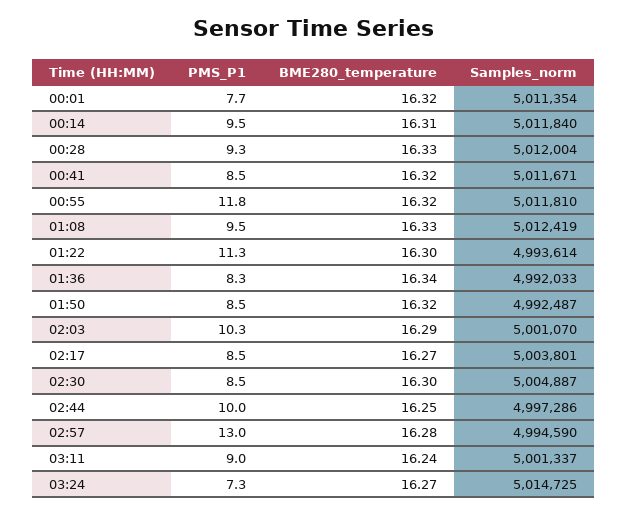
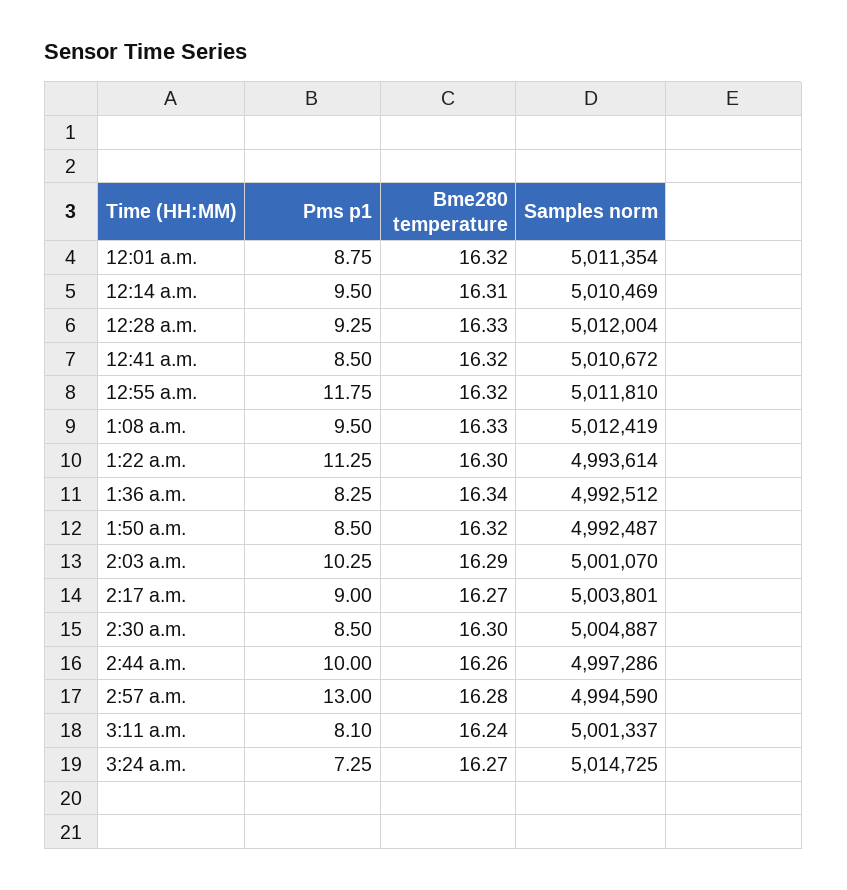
PMS_P1, 00:01: 7.7 -> 8.75
Samples_norm, 00:14: 5011840 -> 5010469
Samples_norm, 00:41: 5011671 -> 5010672
Samples_norm, 01:36: 4992033 -> 4992512
PMS_P1, 02:17: 8.5 -> 9
BME280_temperature, 02:44: 16.25 -> 16.26
PMS_P1, 03:11: 9 -> 8.1

